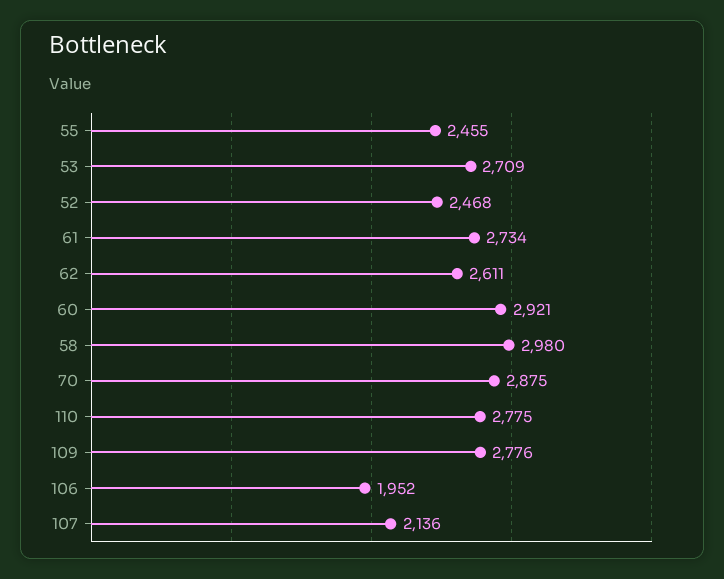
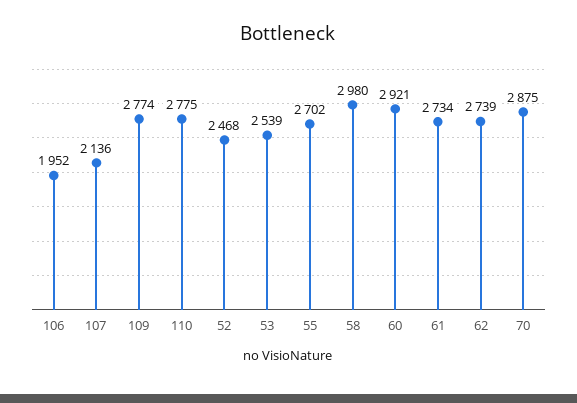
55: 2455 -> 2702
53: 2709 -> 2539
62: 2611 -> 2739
109: 2776 -> 2774

